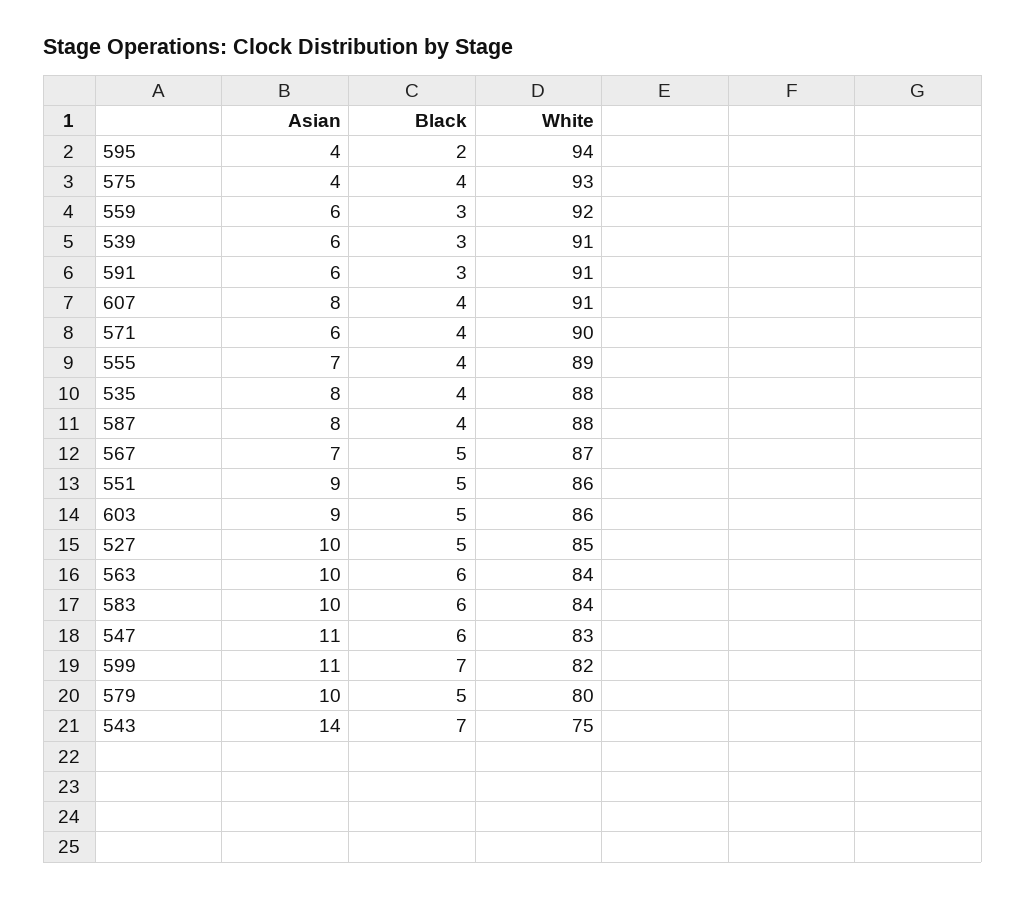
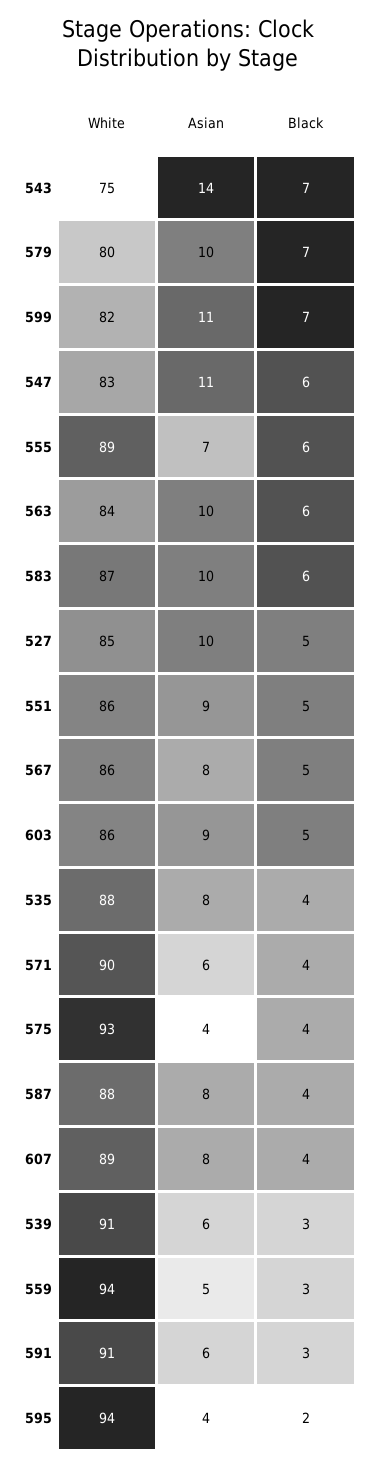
Asian, 559: 6 -> 5
White, 559: 92 -> 94
White, 607: 91 -> 89
Black, 555: 4 -> 6
Asian, 567: 7 -> 8
White, 567: 87 -> 86
White, 583: 84 -> 87
Black, 579: 5 -> 7

